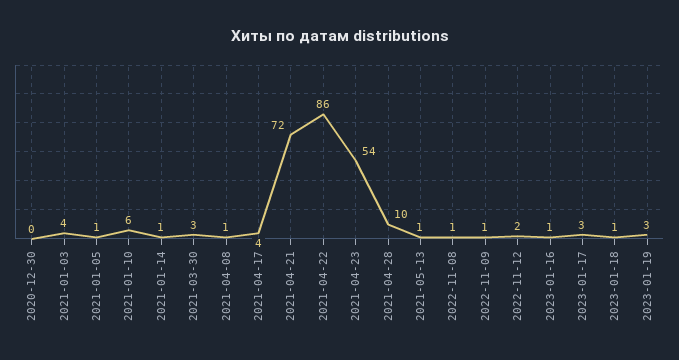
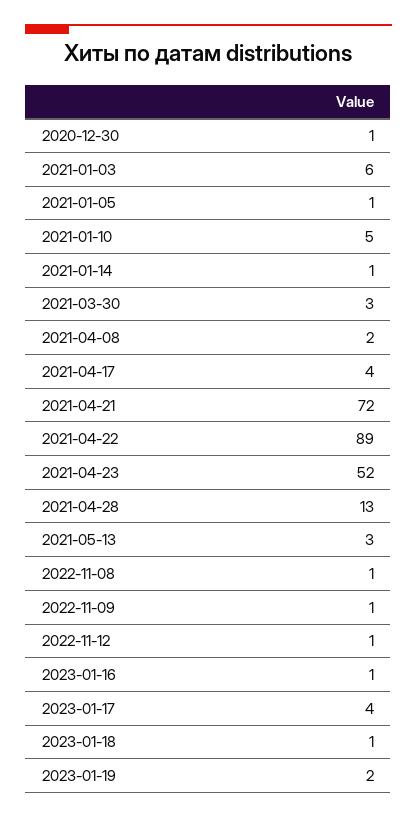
2020-12-30: 0 -> 1
2021-01-03: 4 -> 6
2021-01-10: 6 -> 5
2021-04-08: 1 -> 2
2021-04-22: 86 -> 89
2021-04-23: 54 -> 52
2021-04-28: 10 -> 13
2021-05-13: 1 -> 3
2022-11-12: 2 -> 1
2023-01-17: 3 -> 4
2023-01-19: 3 -> 2

